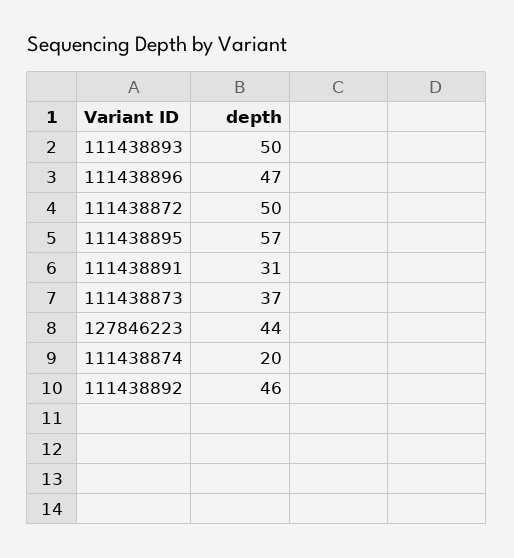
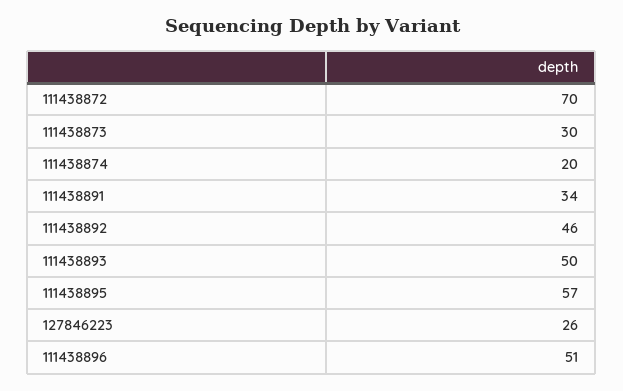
111438896: 47 -> 51
111438872: 50 -> 70
111438891: 31 -> 34
111438873: 37 -> 30
127846223: 44 -> 26

